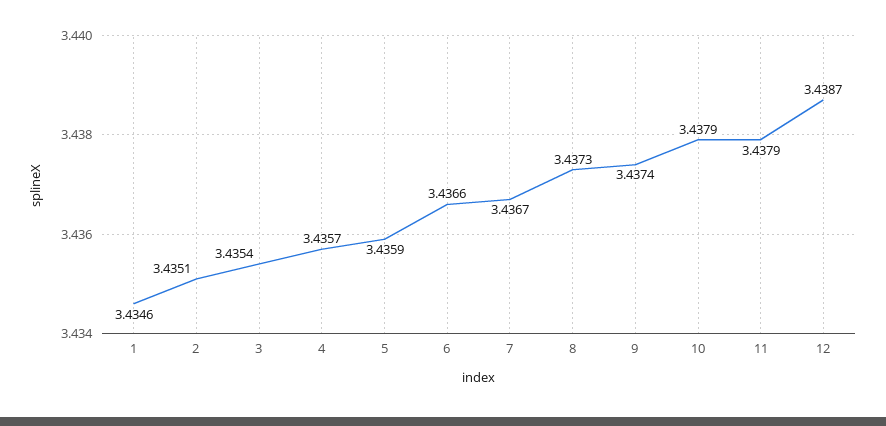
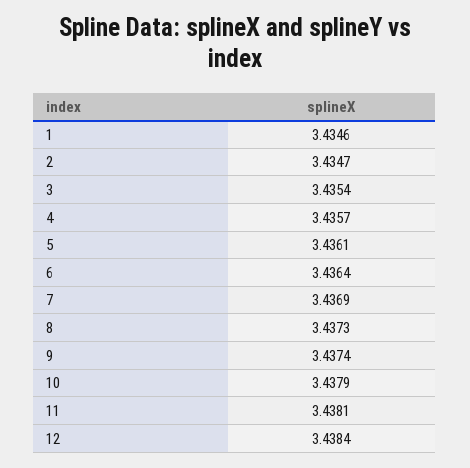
2: 3.4351 -> 3.4347
5: 3.4359 -> 3.4361
6: 3.4366 -> 3.4364
7: 3.4367 -> 3.4369
11: 3.4379 -> 3.4381
12: 3.4387 -> 3.4384

